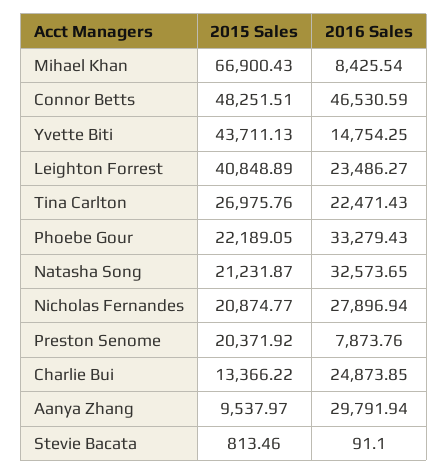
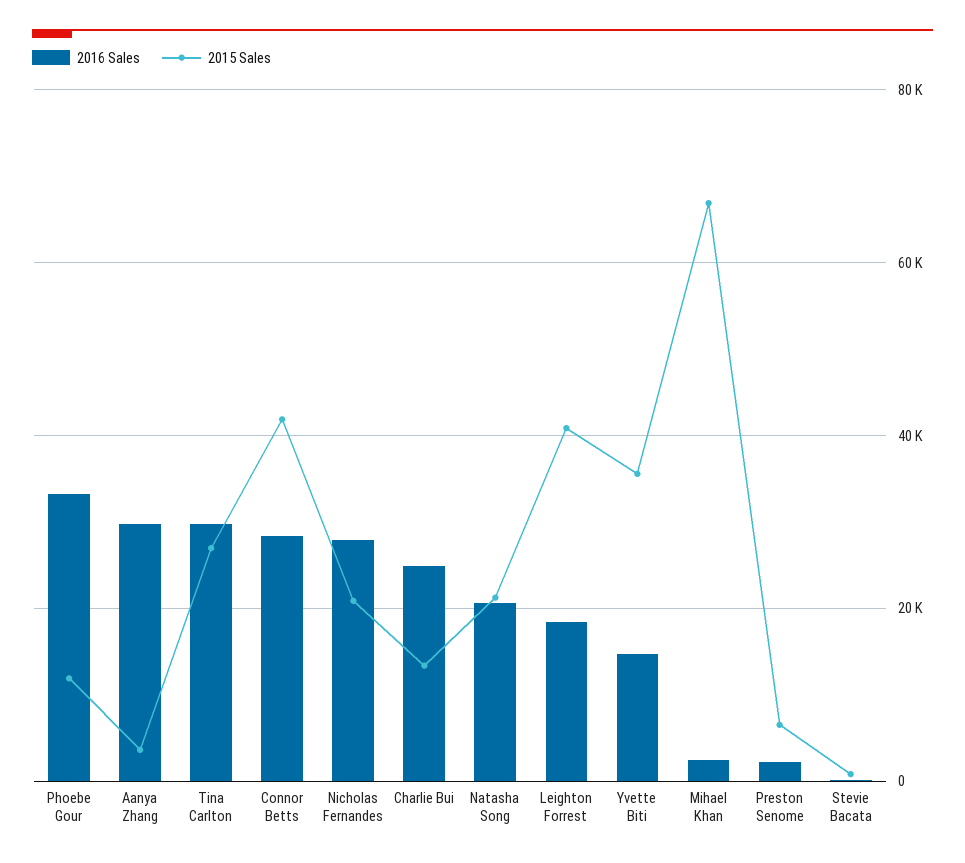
2016 Sales, Mihael Khan: 8425.54 -> 2000
2015 Sales, Connor Betts: 48251.51 -> 42000
2016 Sales, Connor Betts: 46530.59 -> 28000
2015 Sales, Yvette Biti: 43711.13 -> 36000
2016 Sales, Leighton Forrest: 23486.27 -> 18000
2016 Sales, Tina Carlton: 22471.43 -> 30000
2015 Sales, Phoebe Gour: 22189.05 -> 12000
2016 Sales, Natasha Song: 32573.65 -> 20000
2015 Sales, Preston Senome: 20371.92 -> 6000
2016 Sales, Preston Senome: 7873.76 -> 2000
2015 Sales, Aanya Zhang: 9537.97 -> 4000

